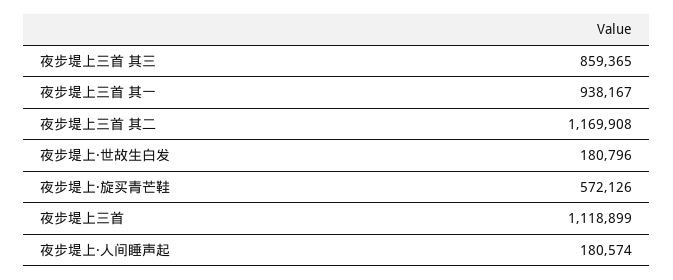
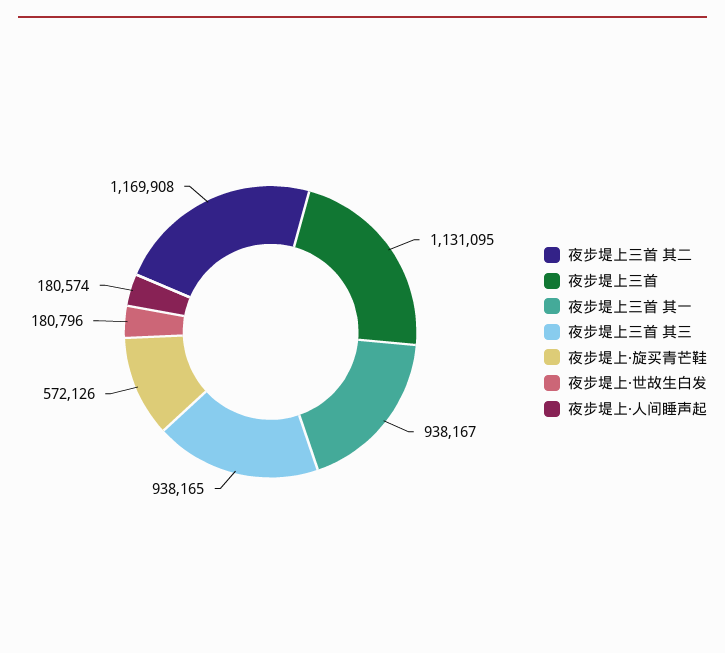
夜步堤上三首 其三: 859365 -> 938165
夜步堤上三首: 1118899 -> 1131095

